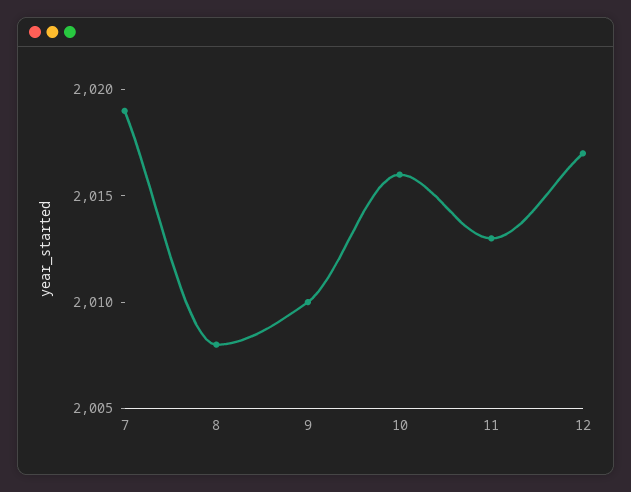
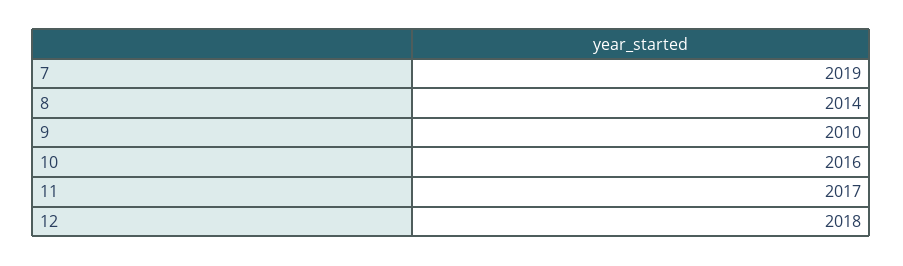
8: 2008 -> 2014
11: 2013 -> 2017
12: 2017 -> 2018

